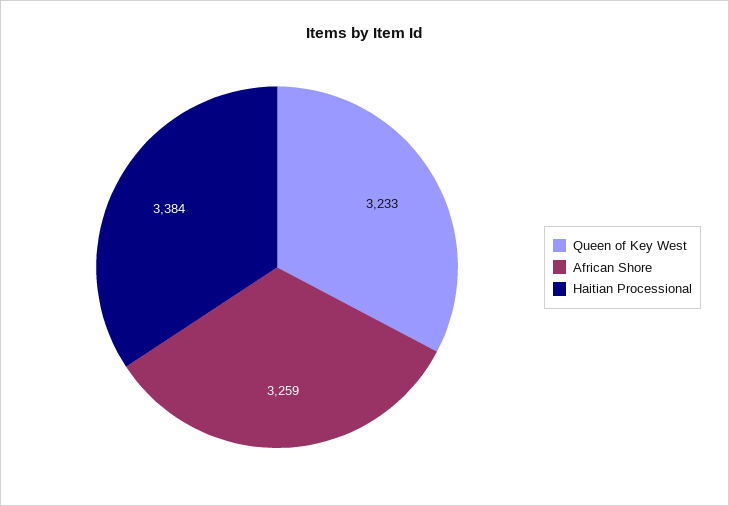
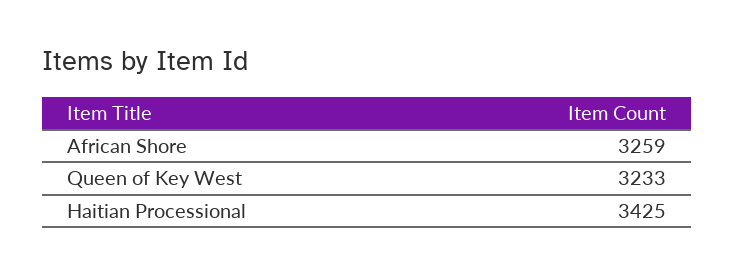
Haitian Processional: 3384 -> 3425

